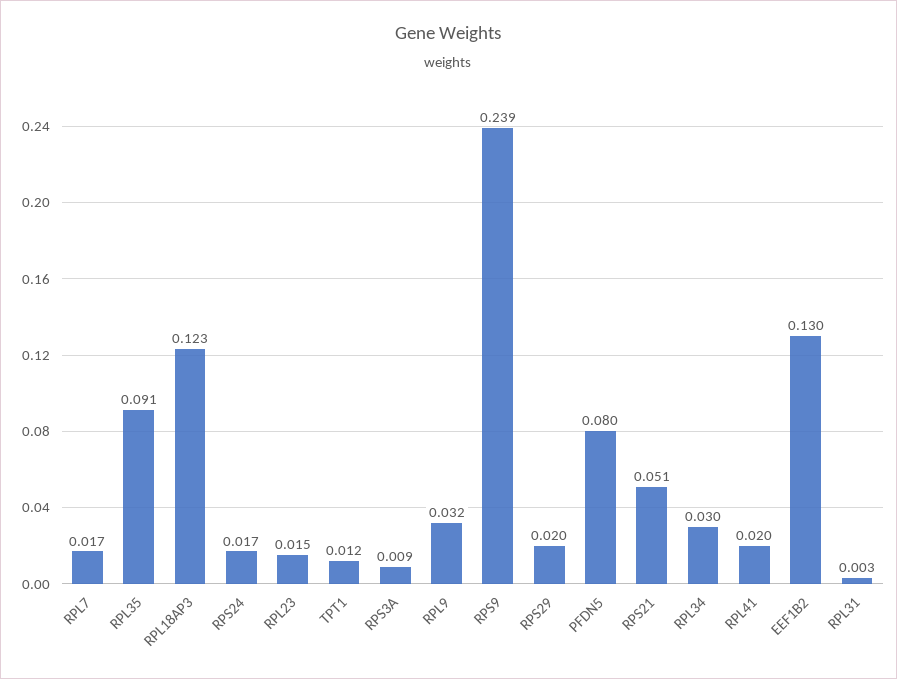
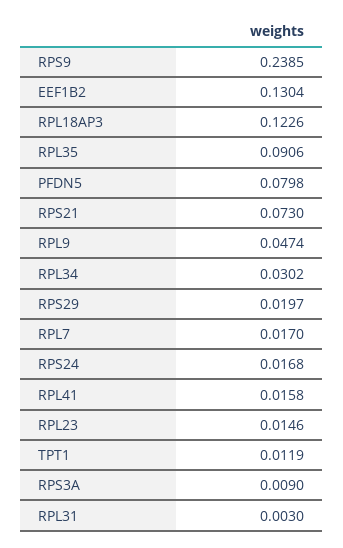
RPL9: 0.032 -> 0.0474
RPS21: 0.051 -> 0.073
RPL41: 0.02 -> 0.0158

